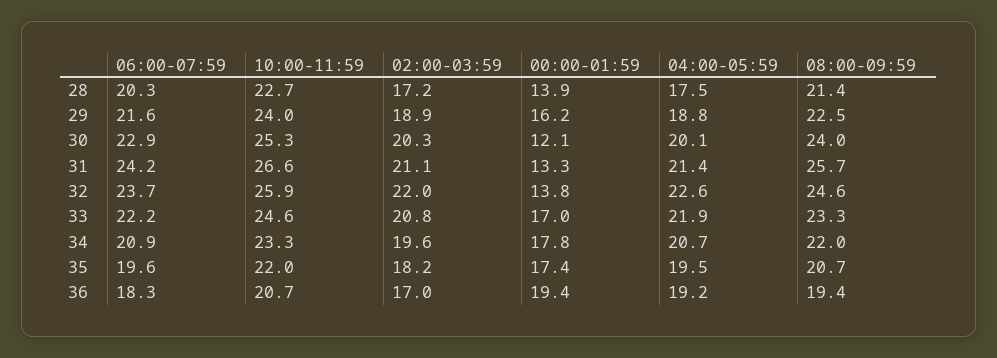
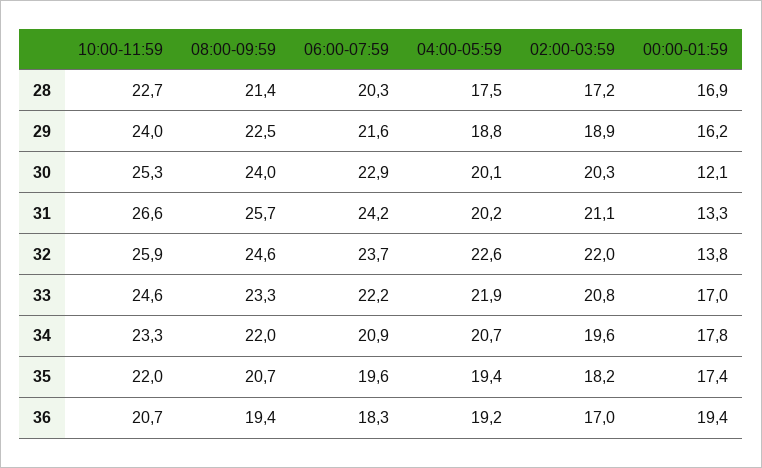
00:00-01:59, 28: 13.9 -> 16.9
04:00-05:59, 31: 21.4 -> 20.2
04:00-05:59, 35: 19.5 -> 19.4

